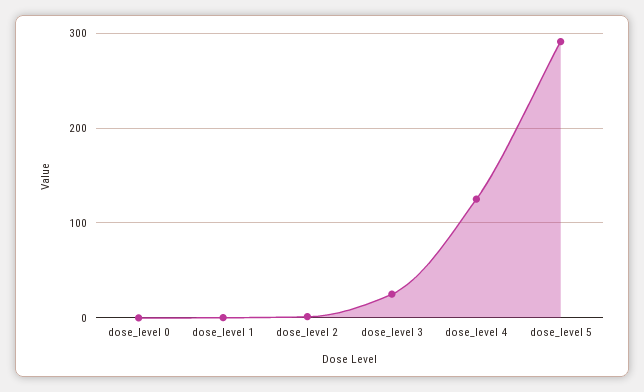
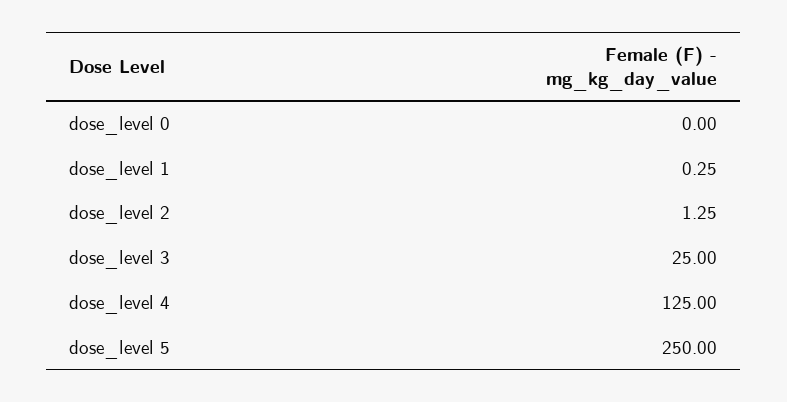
dose_level 5: 290 -> 250

